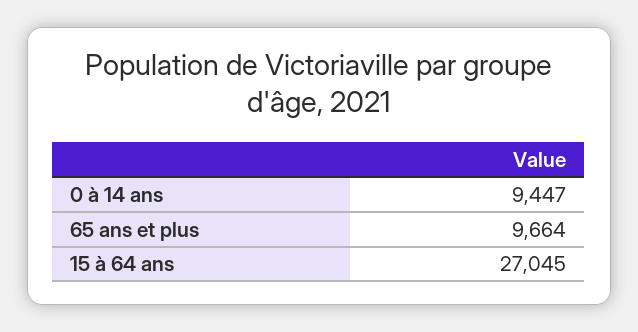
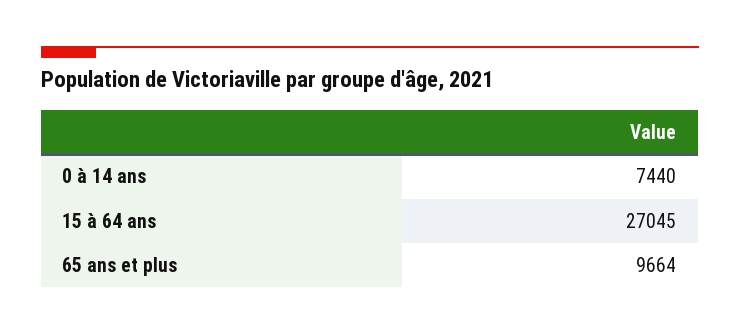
0 à 14 ans: 9447 -> 7440

